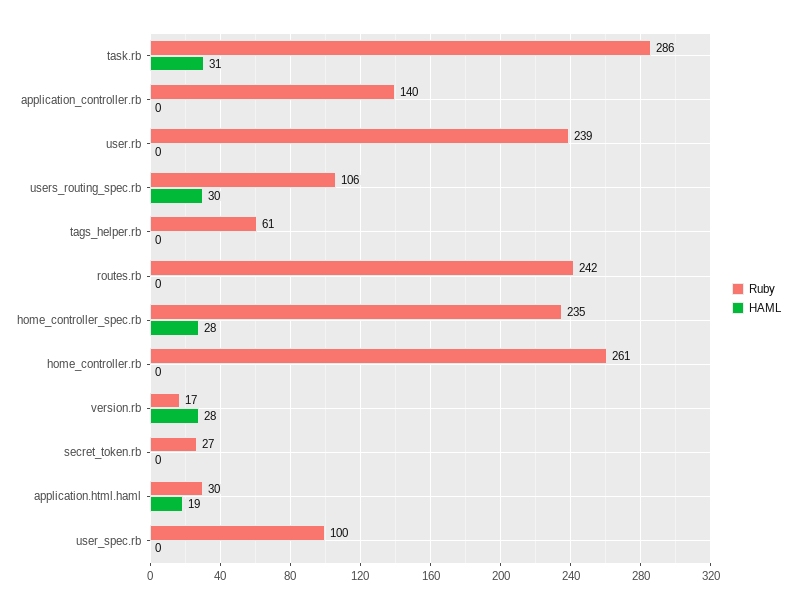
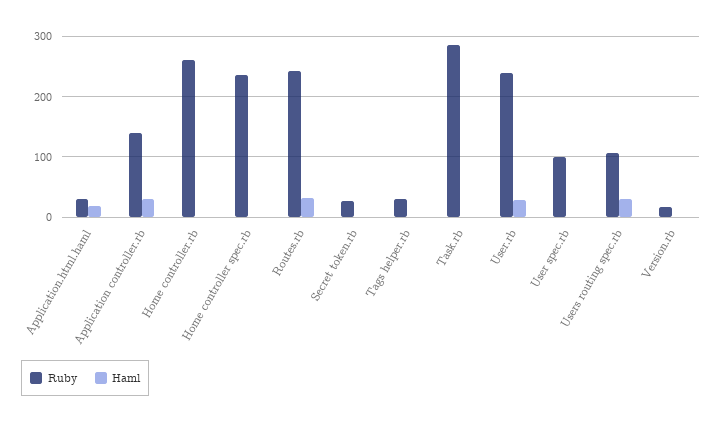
HAML, task.rb: 31 -> 0
HAML, application_controller.rb: 0 -> 30
HAML, user.rb: 0 -> 30
Ruby, tags_helper.rb: 61 -> 30
HAML, routes.rb: 0 -> 30
HAML, home_controller_spec.rb: 28 -> 0
HAML, version.rb: 28 -> 0

